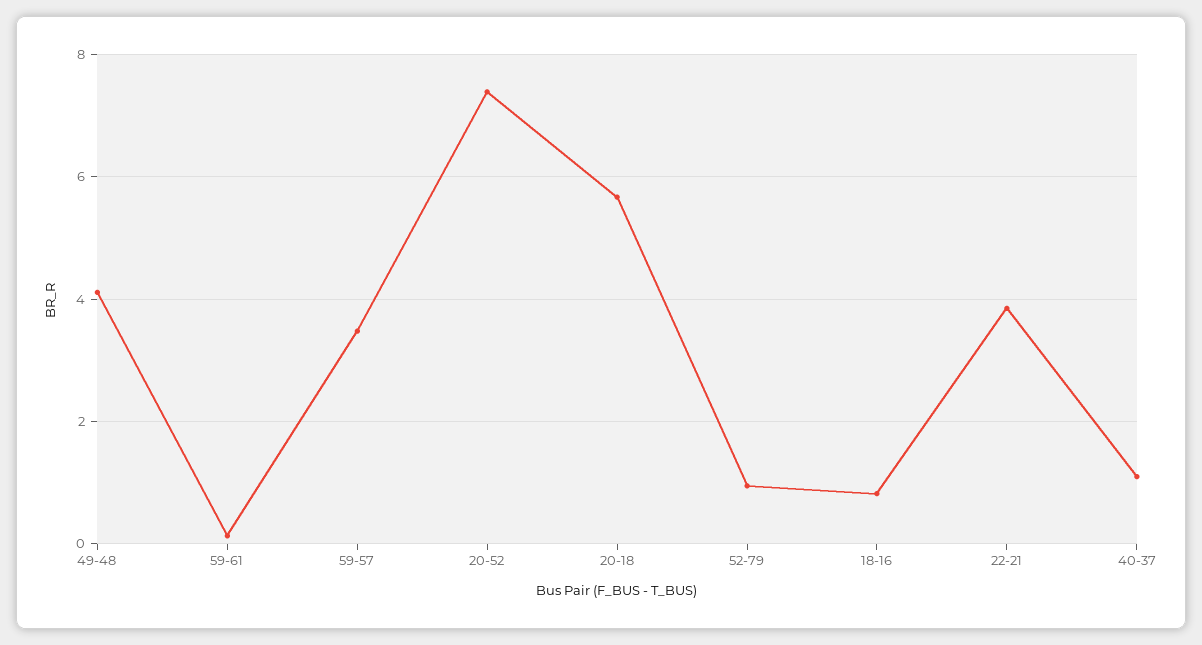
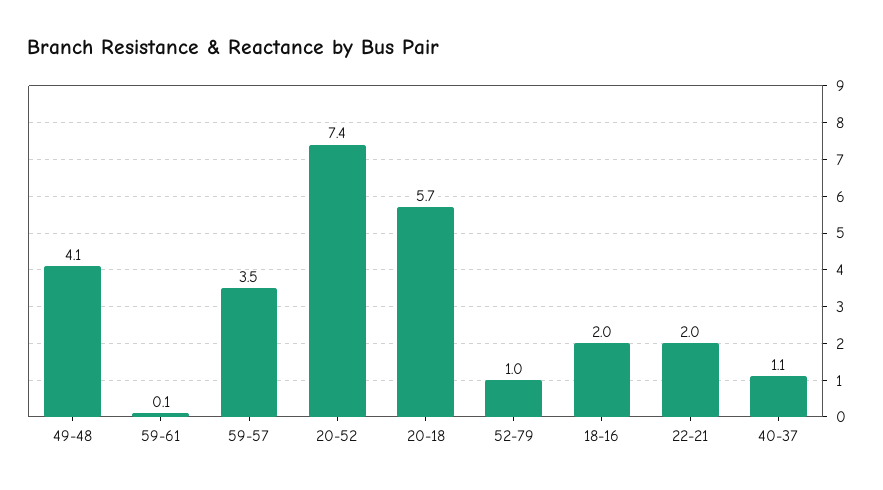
18-16: 0.8 -> 2
22-21: 3.8 -> 2

